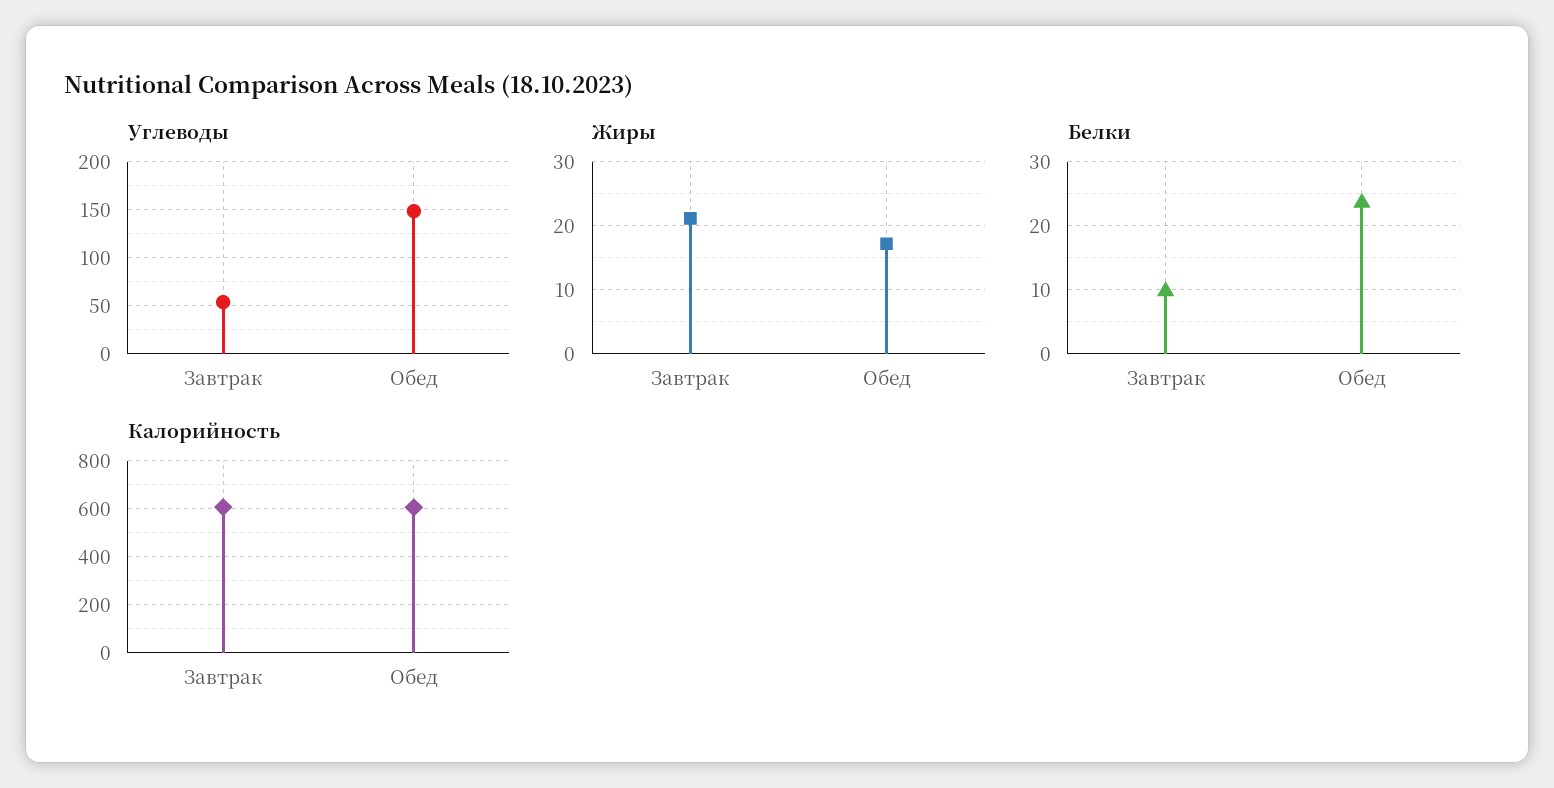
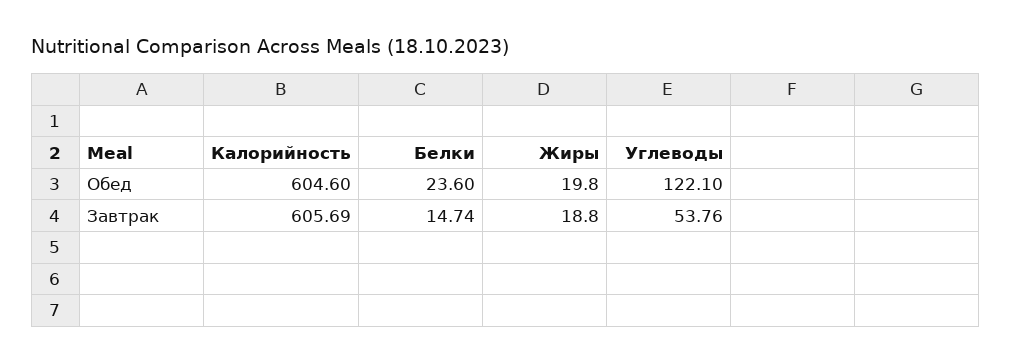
Углеводы, Обед: 150 -> 122.1
Жиры, Завтрак: 21 -> 18.8
Жиры, Обед: 17 -> 19.8
Белки, Завтрак: 10 -> 14.74

